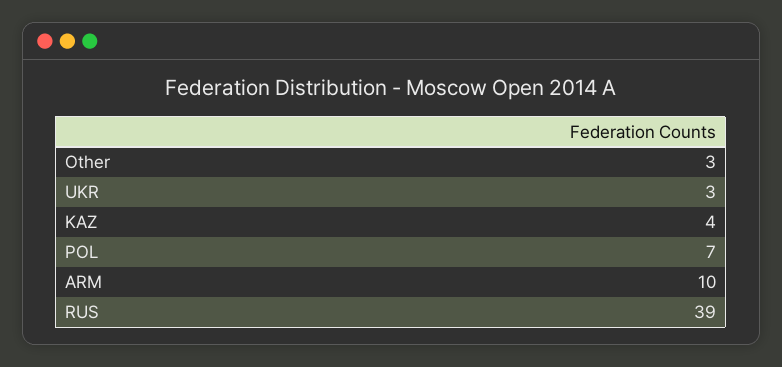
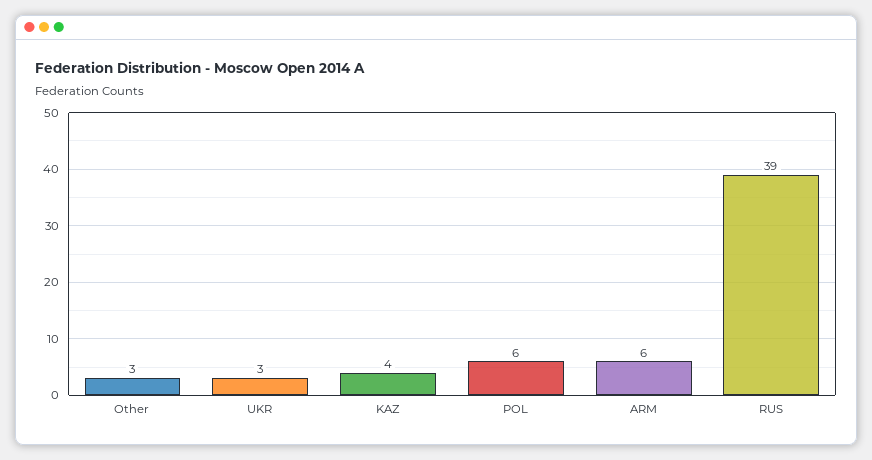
POL: 7 -> 6
ARM: 10 -> 6

